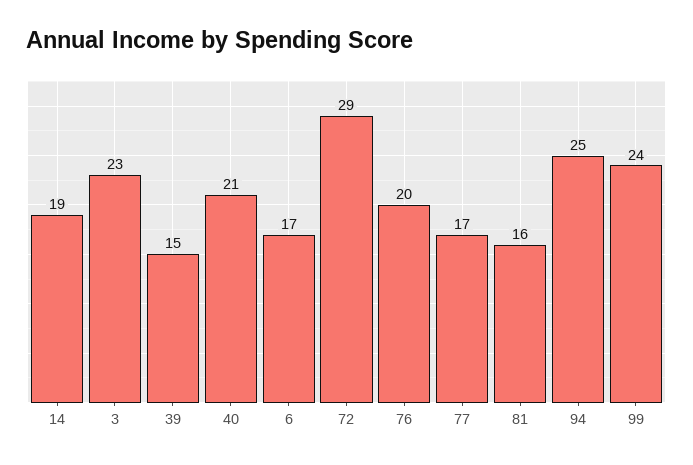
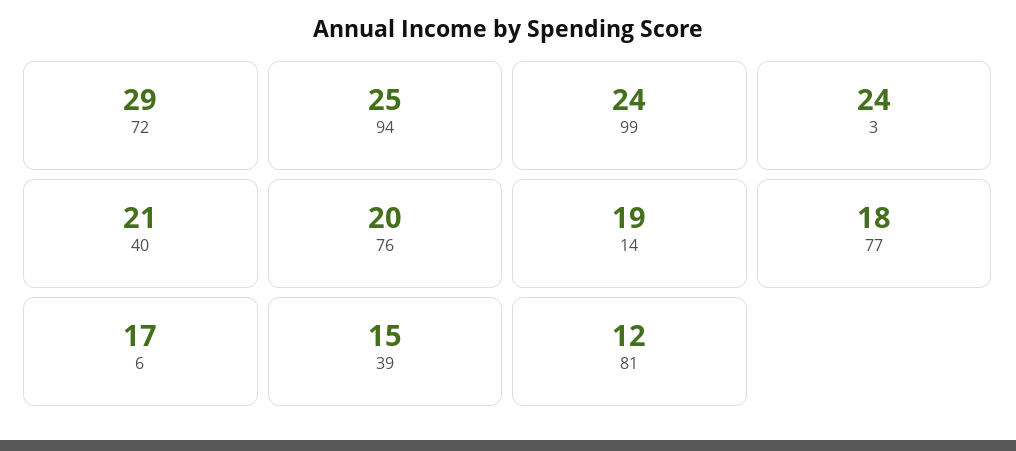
3: 23 -> 24
77: 17 -> 18
81: 16 -> 12

